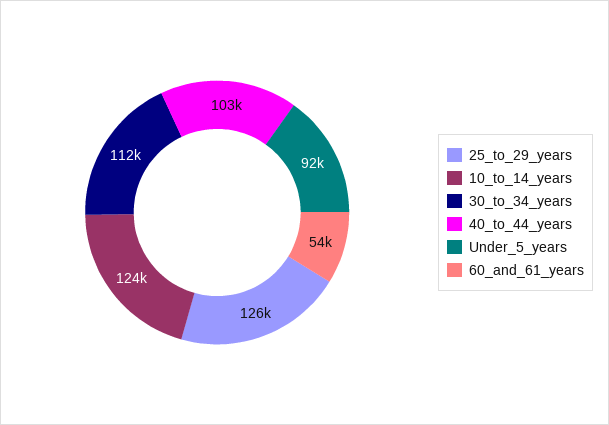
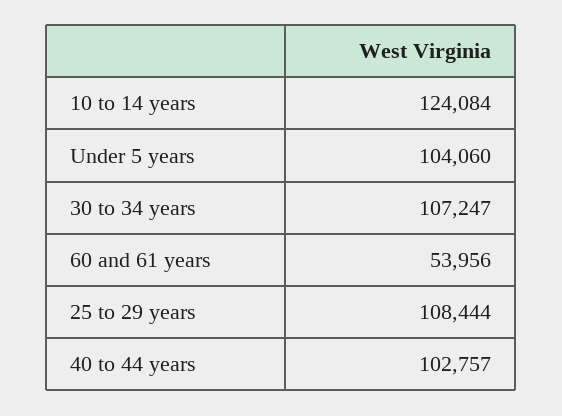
25_to_29_years: 126000 -> 108444
30_to_34_years: 112000 -> 107247
Under_5_years: 92000 -> 104060

